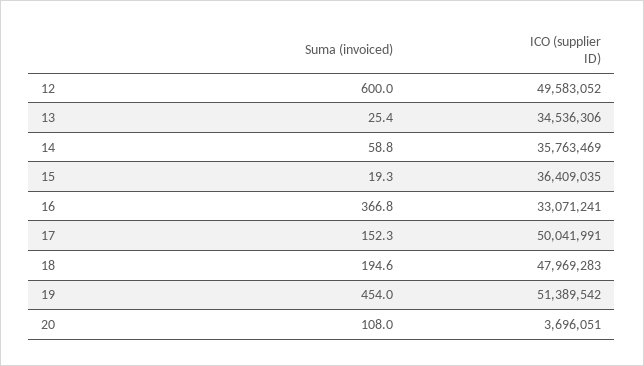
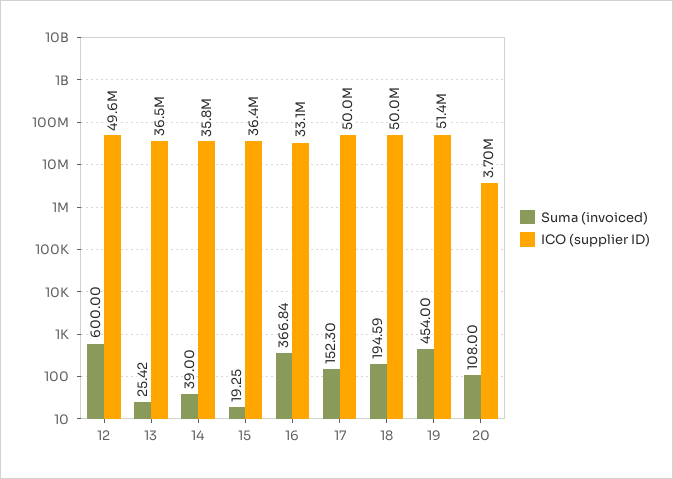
ICO (supplier ID), 13: 34536306 -> 36500000
Suma (invoiced), 14: 58.8 -> 39
ICO (supplier ID), 18: 47969283 -> 50000000

